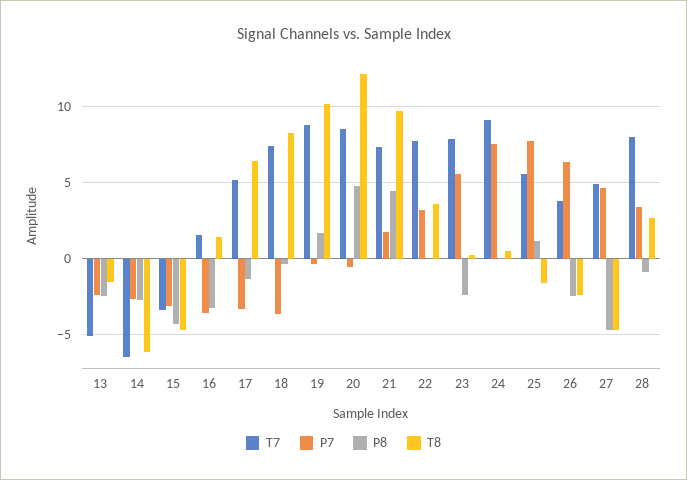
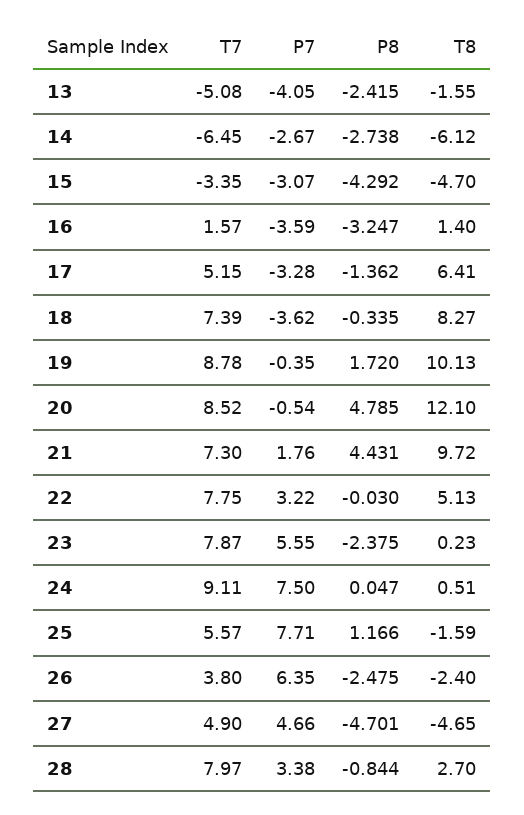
P7, 13: -2.5 -> -4.05
T8, 22: 3.5 -> 5.13

